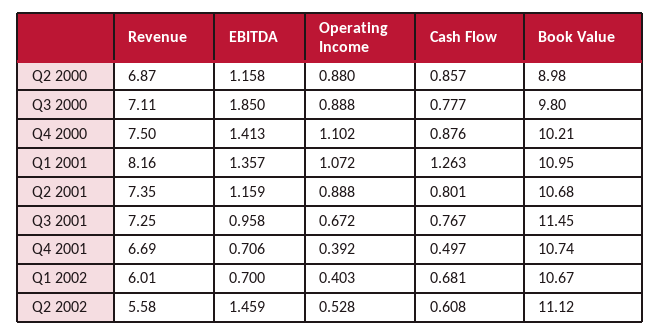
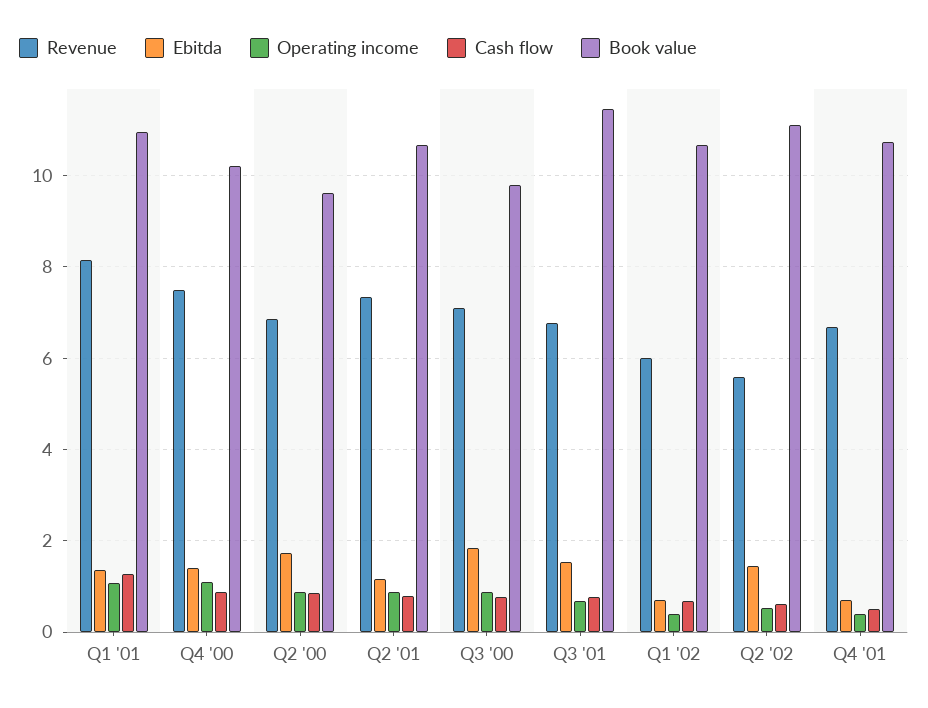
EBITDA, Q2 2000: 1.158 -> 1.8
Book Value, Q2 2000: 8.98 -> 9.6
Revenue, Q3 2001: 7.25 -> 6.8
EBITDA, Q3 2001: 0.958 -> 1.6

